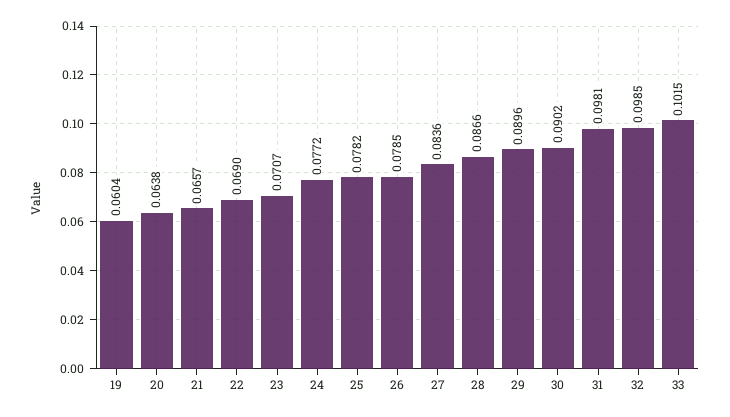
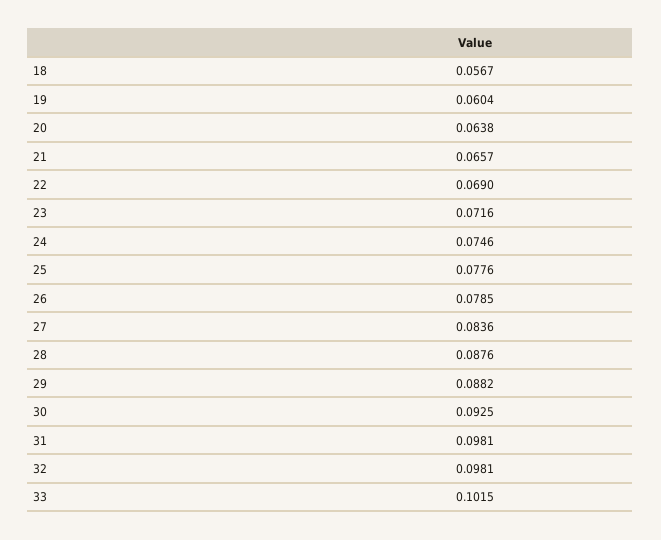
23: 0.0707 -> 0.0716
24: 0.0772 -> 0.0746
25: 0.0782 -> 0.0776
28: 0.0866 -> 0.0876
29: 0.0896 -> 0.0882
30: 0.0902 -> 0.0925
32: 0.0985 -> 0.0981
18: none -> 0.0567

